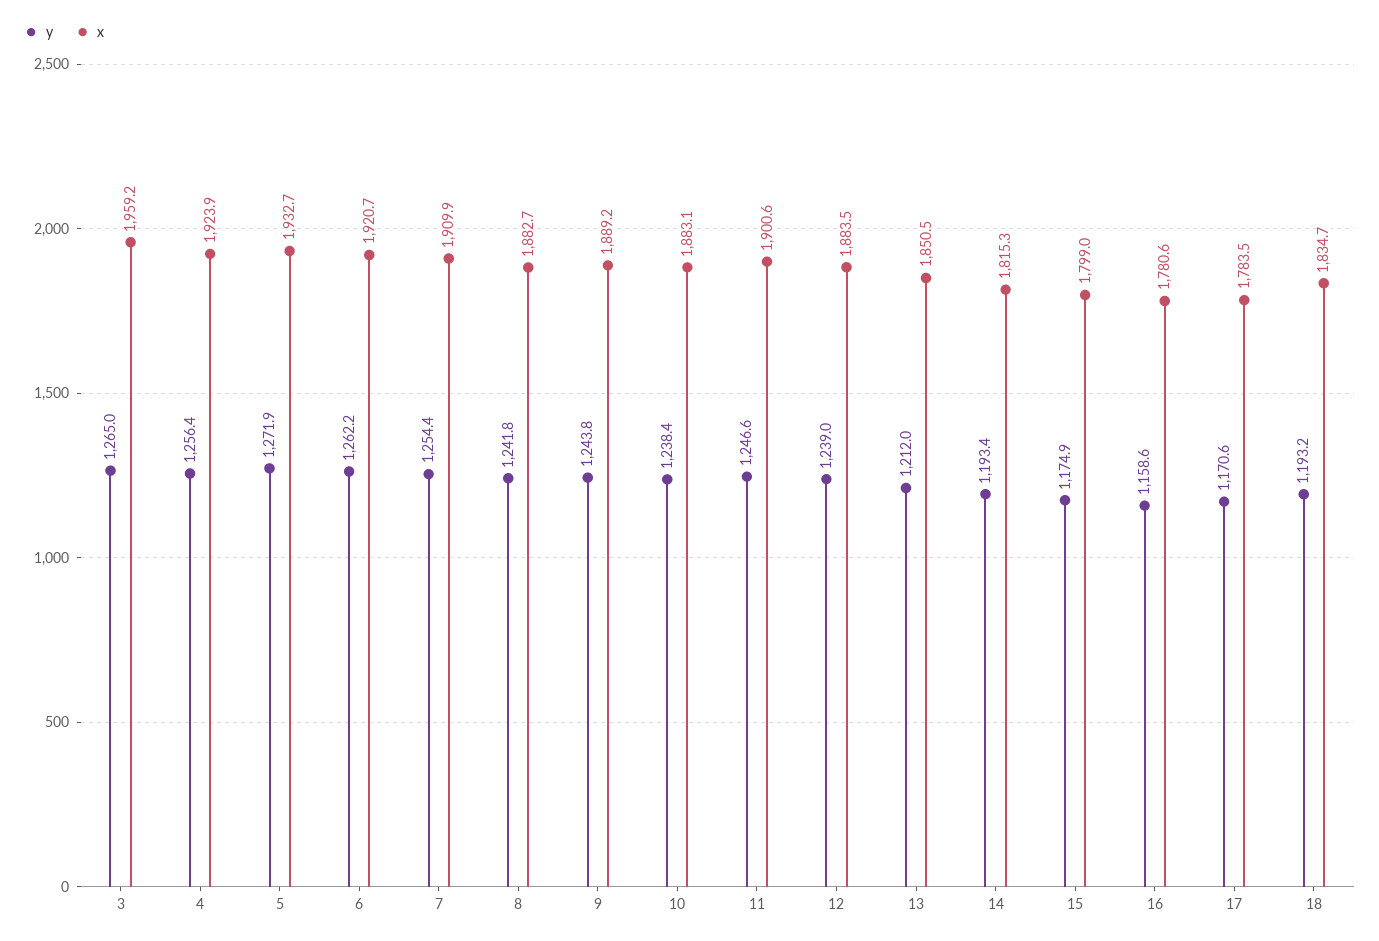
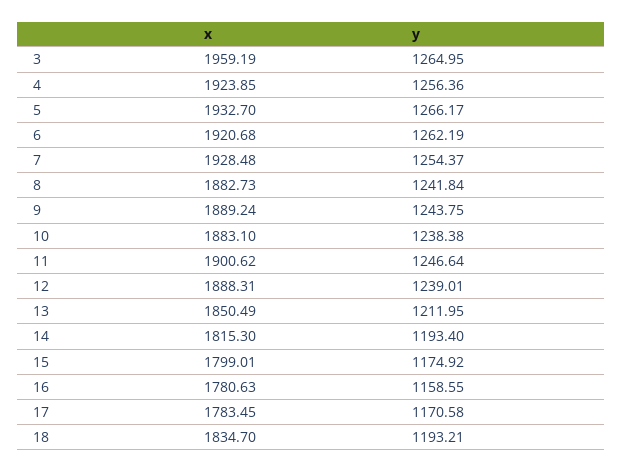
y, 5: 1271.9 -> 1266.17
x, 7: 1909.9 -> 1928.48
x, 12: 1883.5 -> 1888.31

